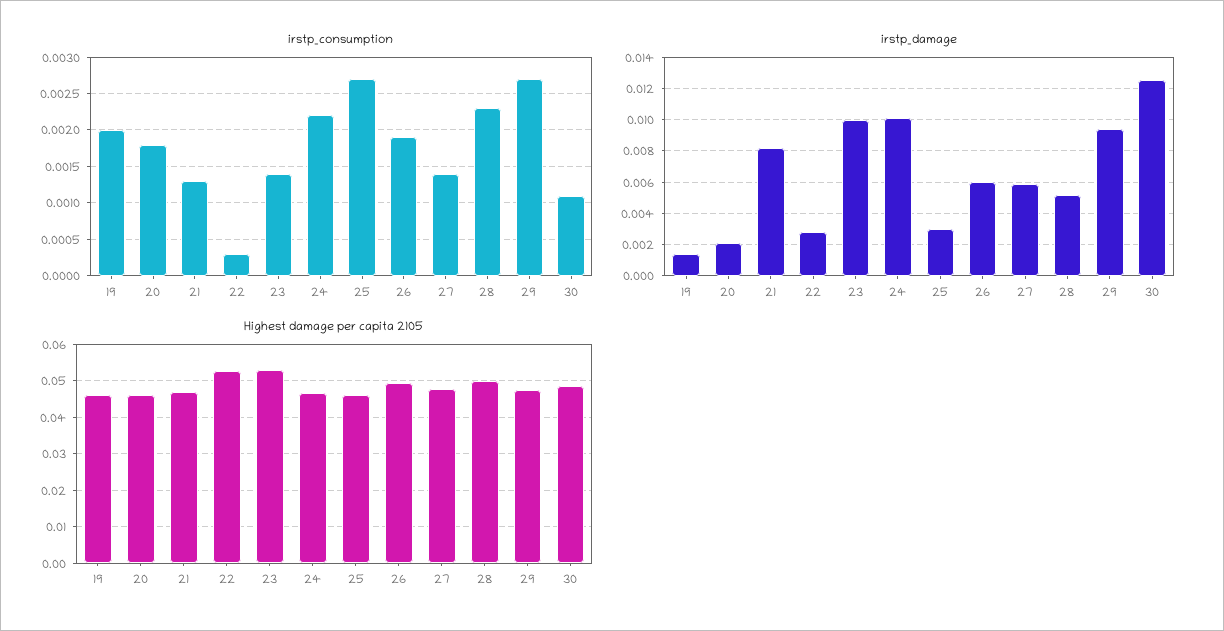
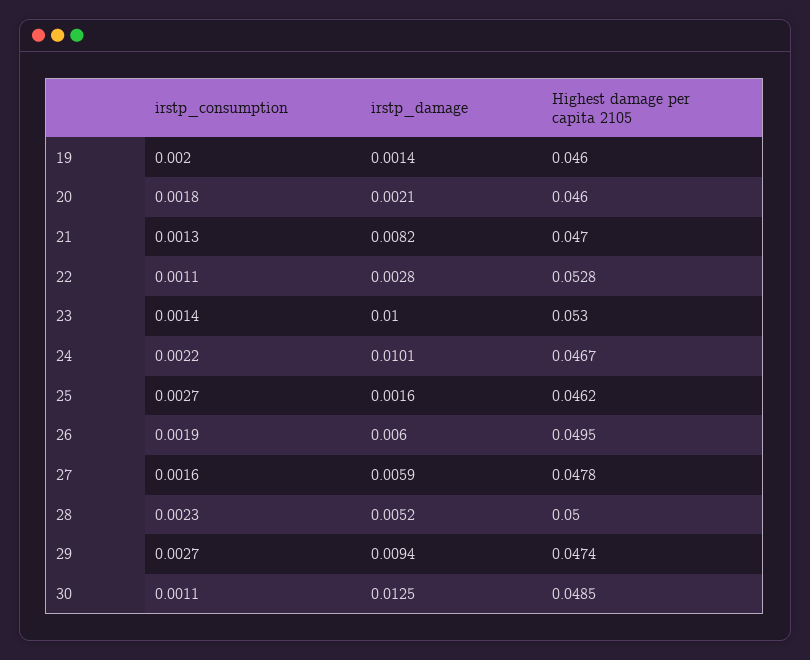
irstp_consumption, 22: 0.0003 -> 0.0011
irstp_consumption, 27: 0.0014 -> 0.0016
irstp_damage, 25: 0.003 -> 0.0016

